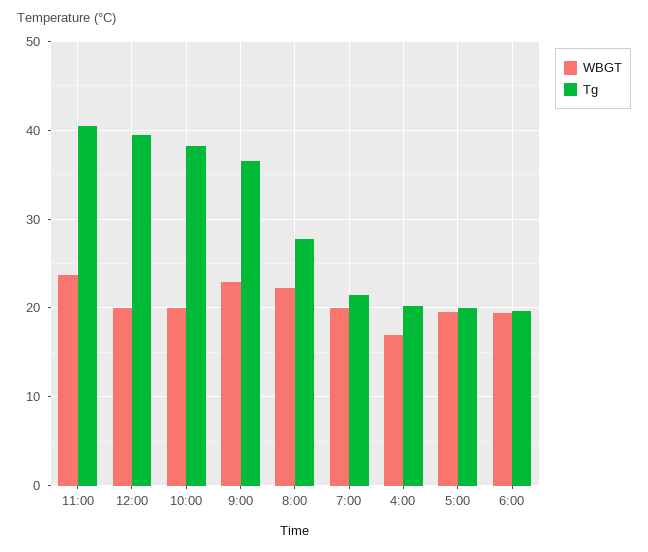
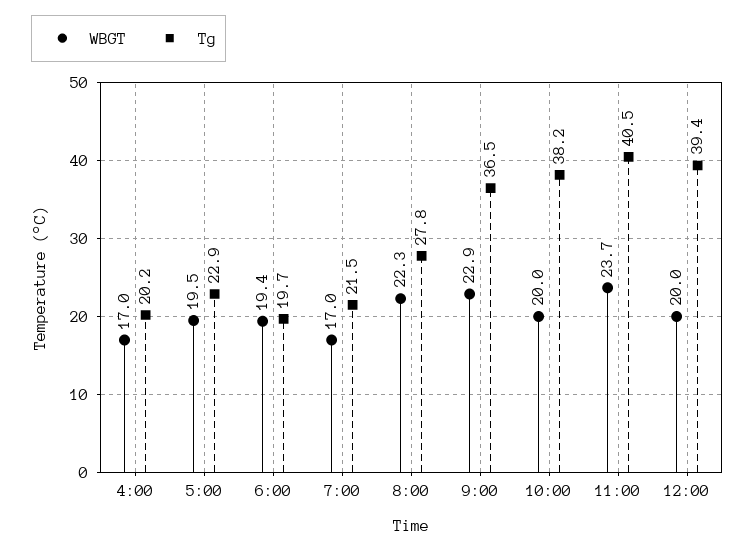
WBGT, 7:00: 20 -> 17
Tg, 5:00: 20 -> 22.9

